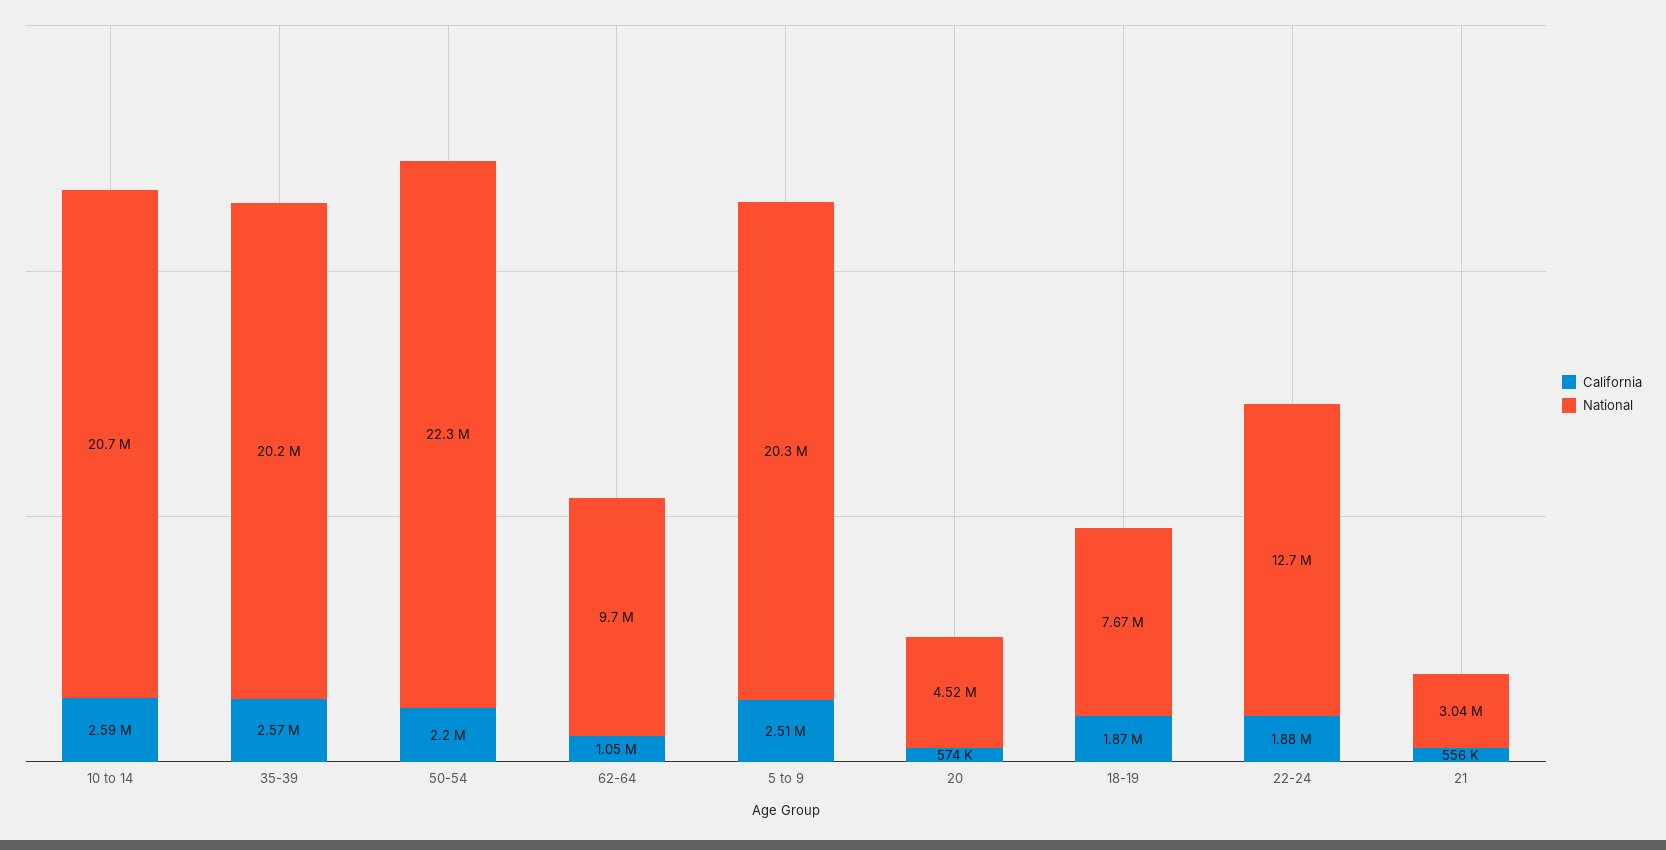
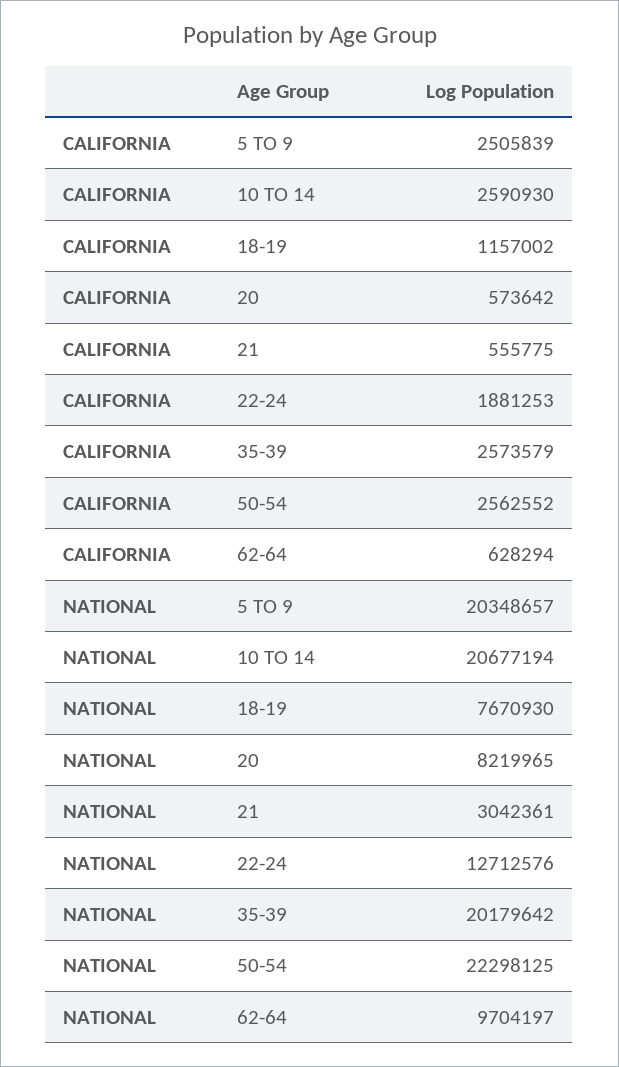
California, 50-54: 2200000 -> 2562552
California, 62-64: 1050000 -> 628294
National, 20: 4520000 -> 8219965
California, 18-19: 1870000 -> 1157002

